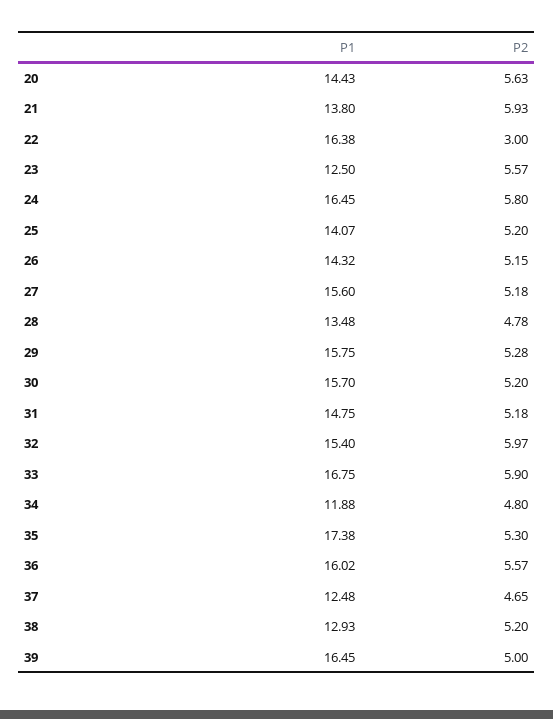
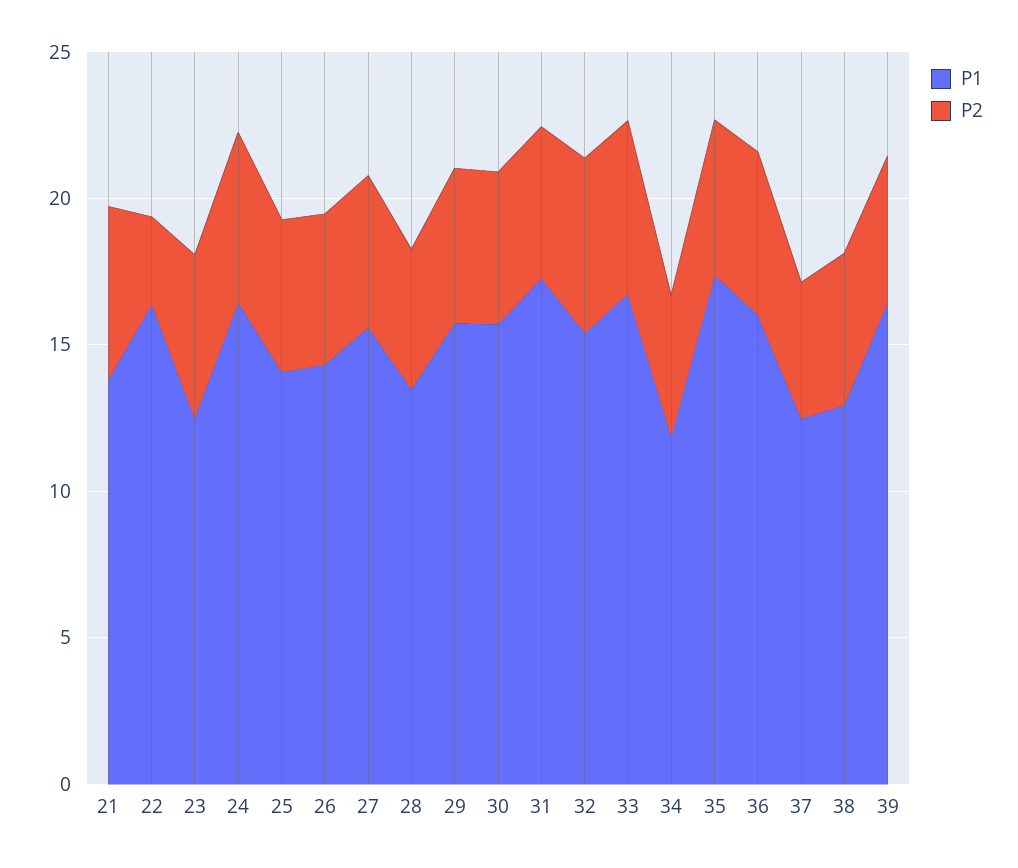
P1, 20: 14.43 -> none
P2, 20: 5.63 -> none
P1, 31: 14.75 -> 17

